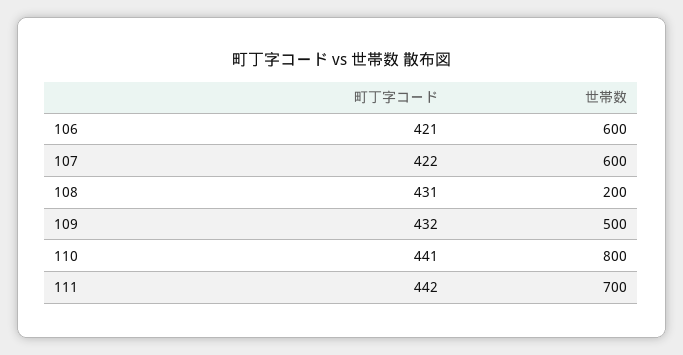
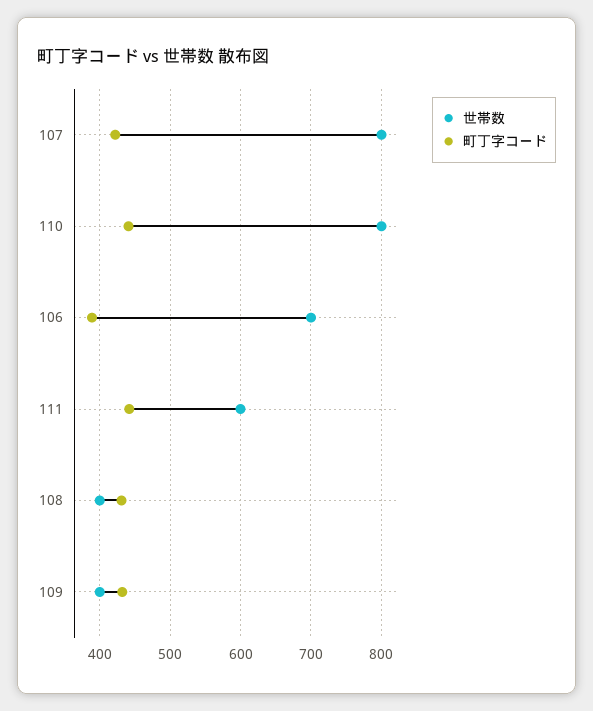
町丁字コード, 106: 421 -> 390
世帯数, 106: 600 -> 700
世帯数, 107: 600 -> 800
世帯数, 108: 200 -> 400
世帯数, 109: 500 -> 400
世帯数, 111: 700 -> 600

